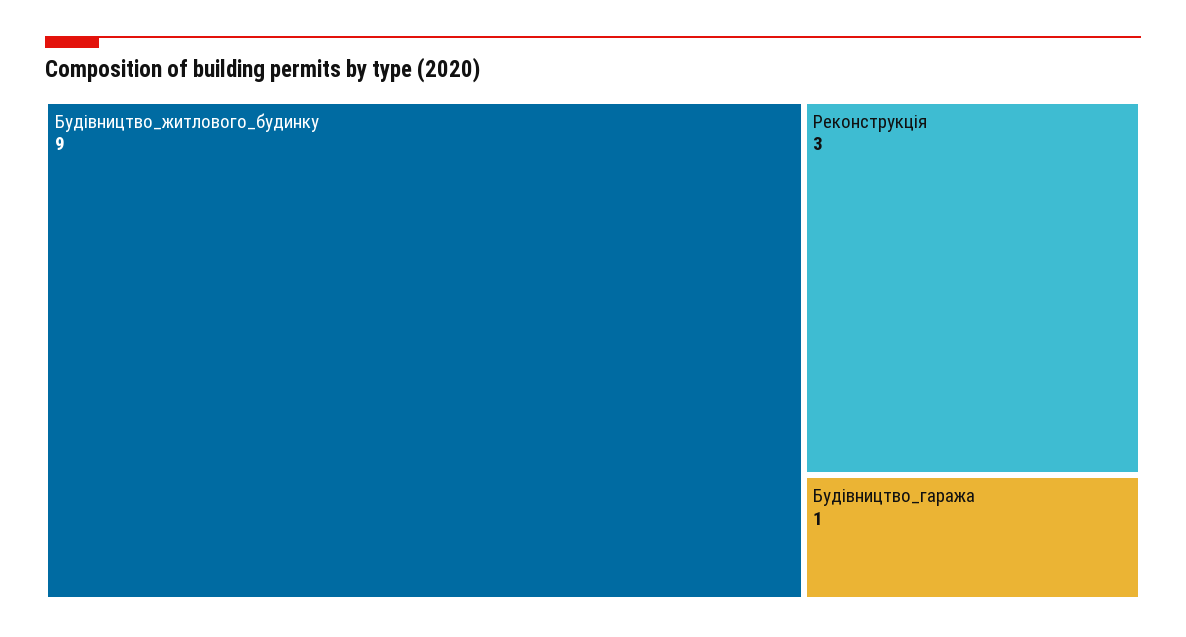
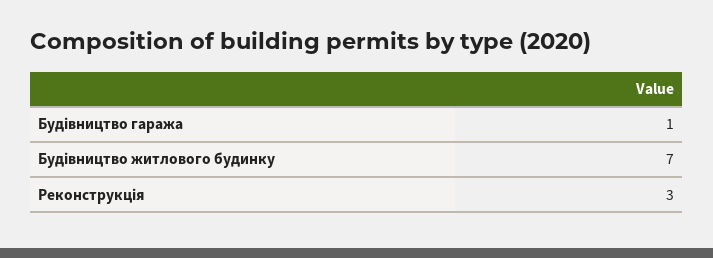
Будівництво_житлового_будинку: 9 -> 7

